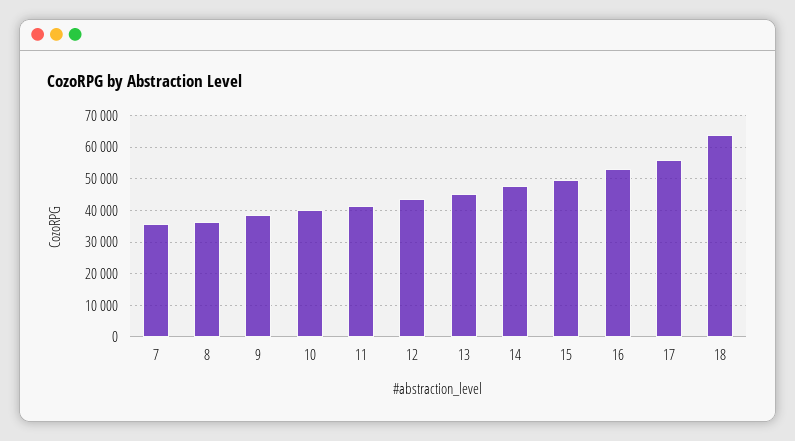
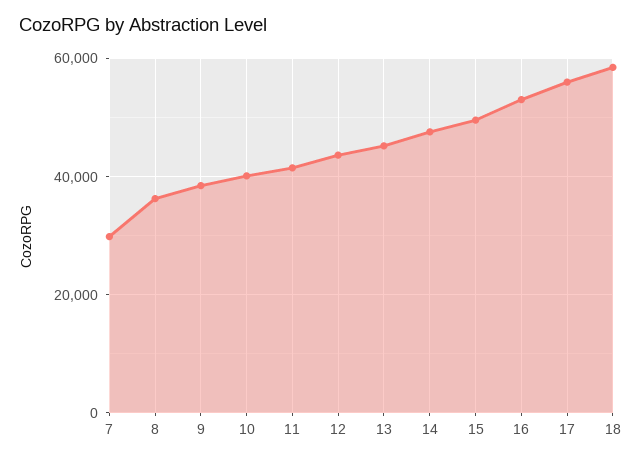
7: 36000 -> 30000
18: 64000 -> 58000

